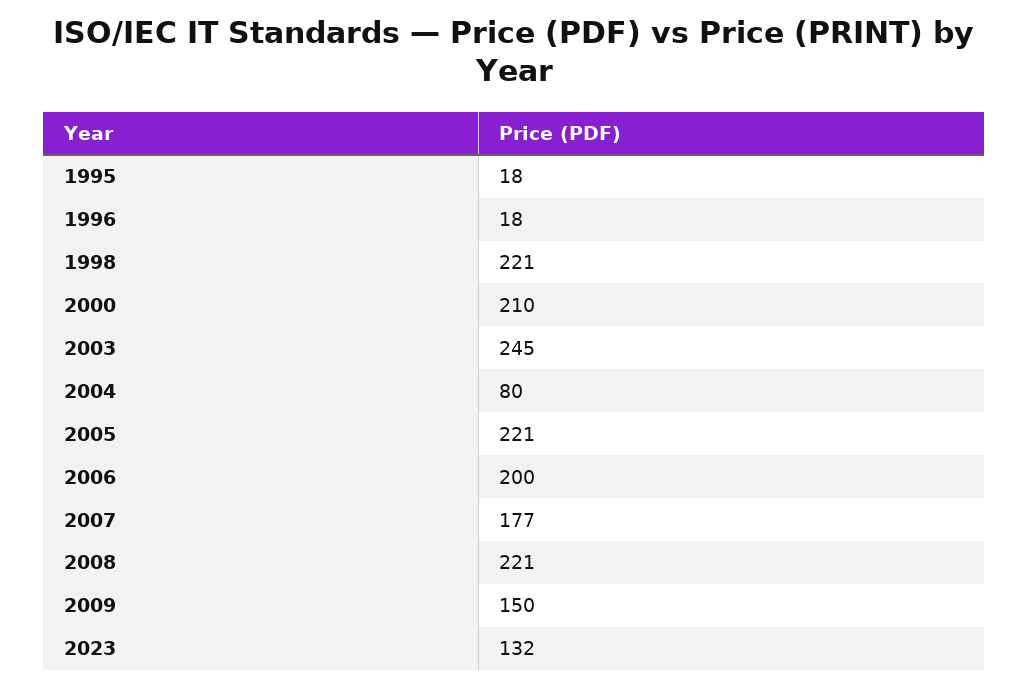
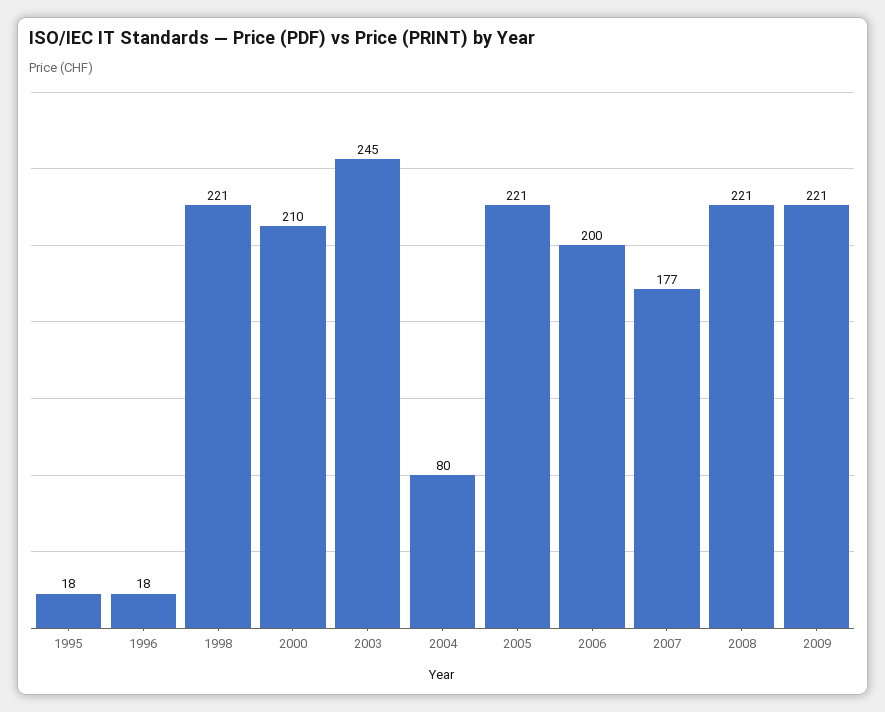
2009: 150 -> 221
2023: 132 -> none

